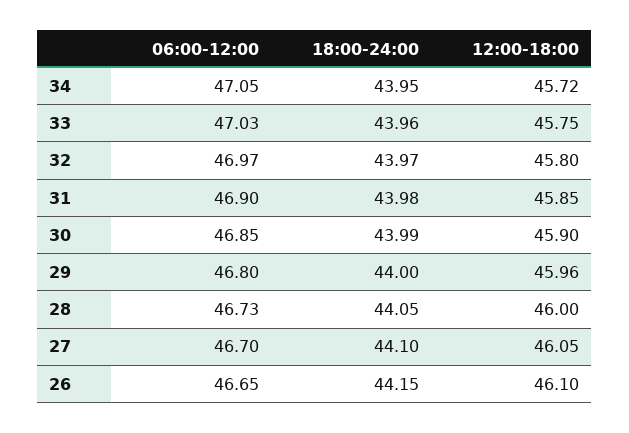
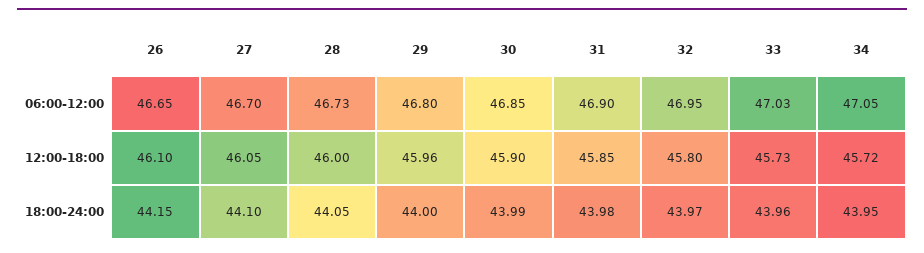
12:00-18:00, 33: 45.75 -> 45.73
06:00-12:00, 32: 46.97 -> 46.95

